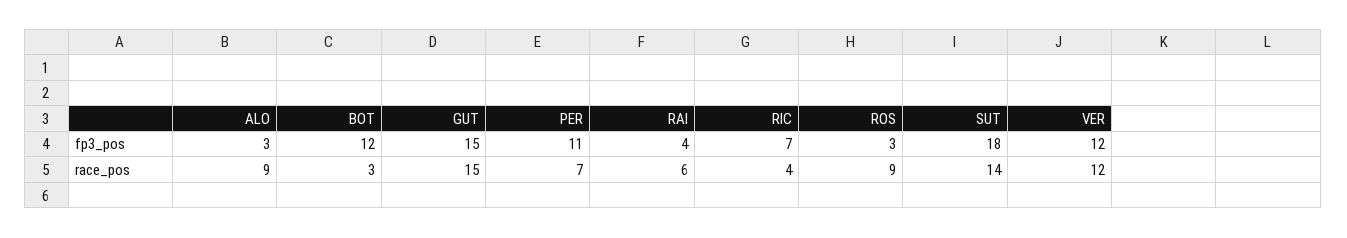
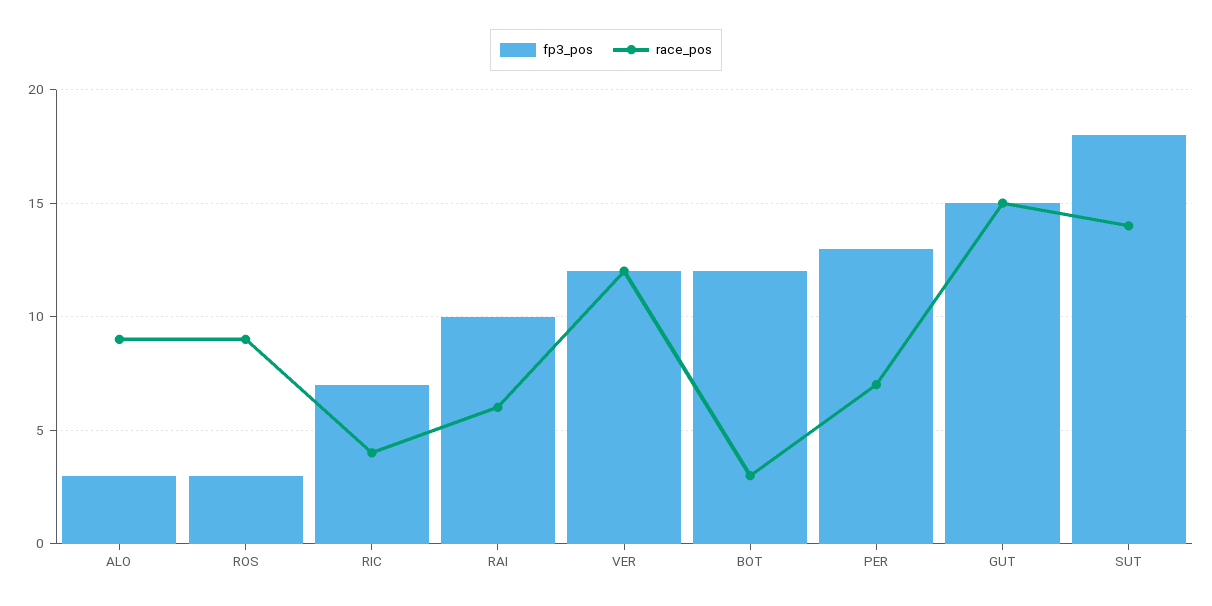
fp3_pos, PER: 11 -> 13
fp3_pos, RAI: 4 -> 10

